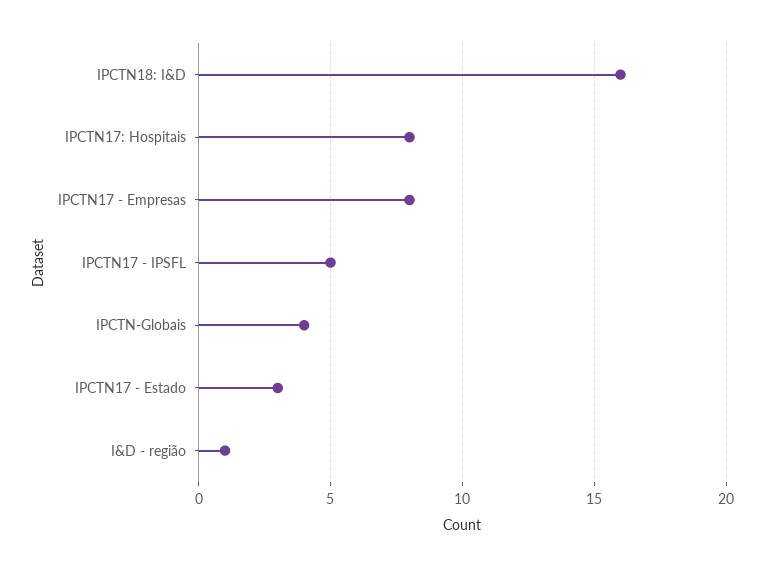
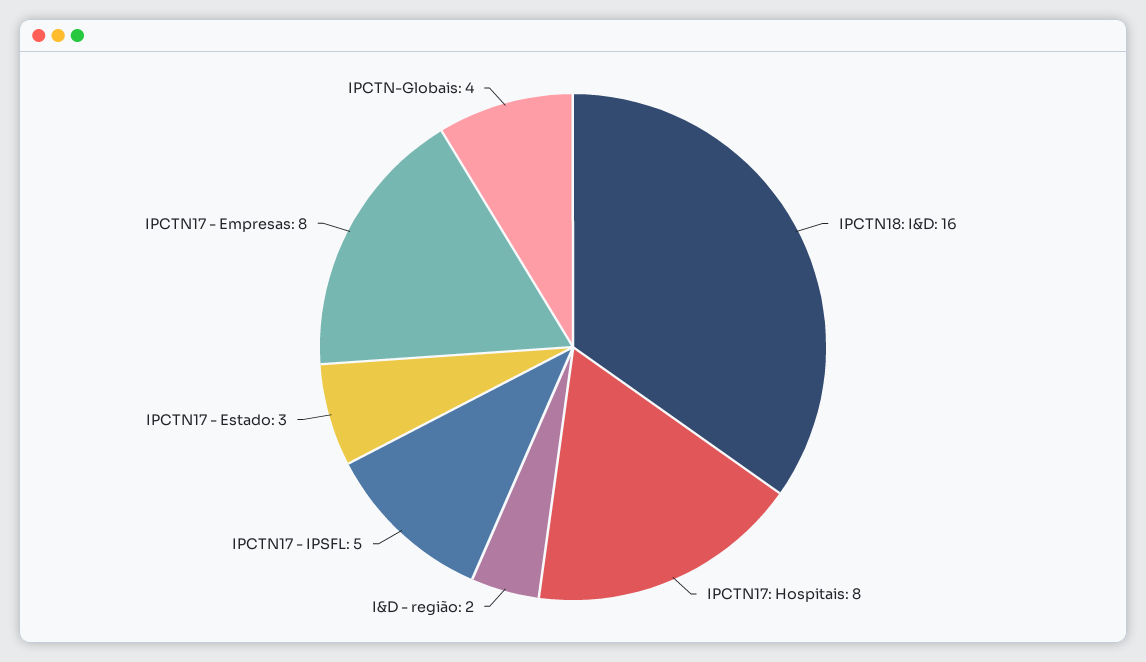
I&D - região: 1 -> 2

